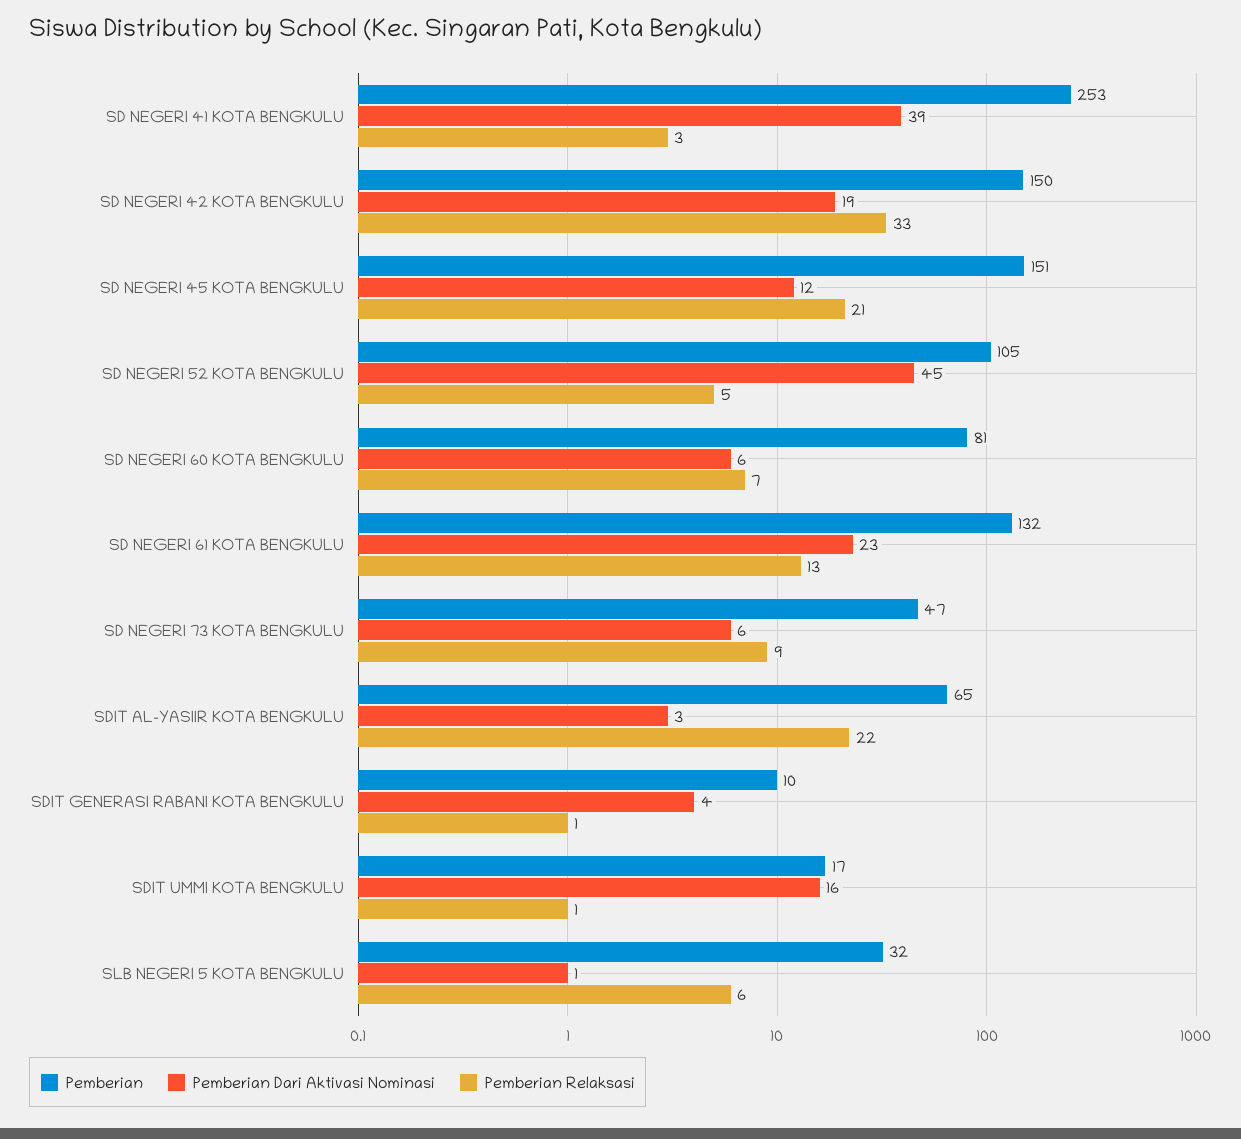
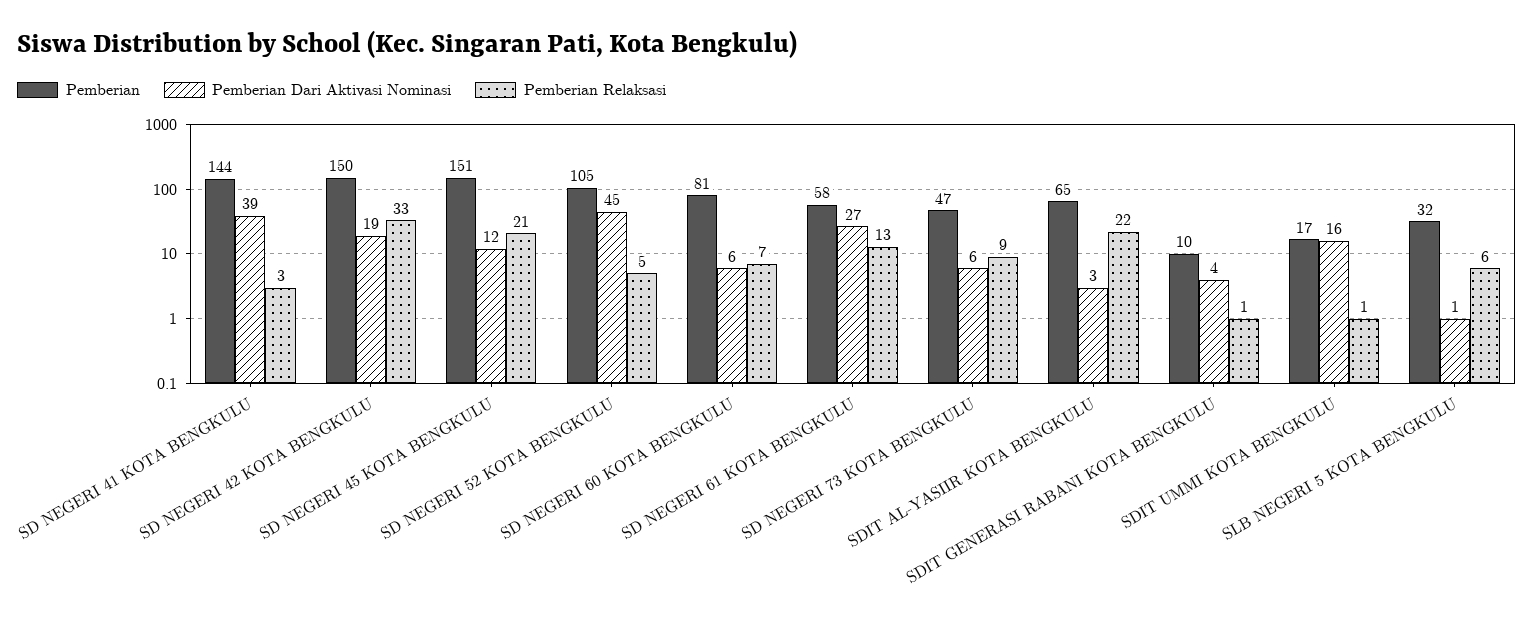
Pemberian, SD NEGERI 41 KOTA BENGKULU: 253 -> 144
Pemberian, SD NEGERI 61 KOTA BENGKULU: 132 -> 58
Pemberian Dari Aktivasi Nominasi, SD NEGERI 61 KOTA BENGKULU: 23 -> 27

